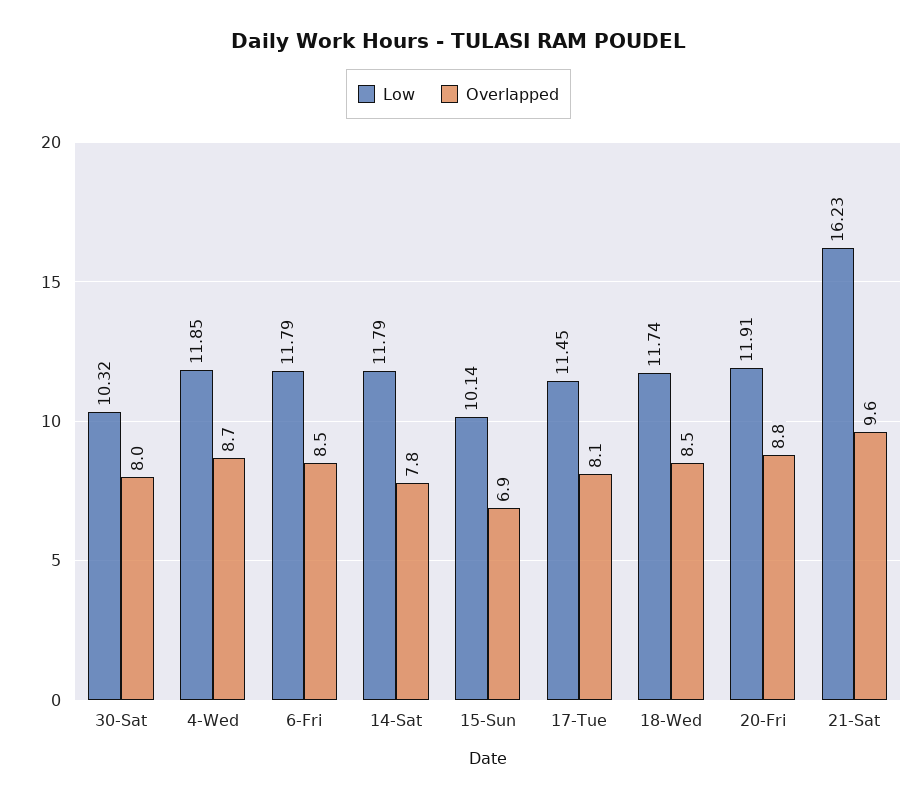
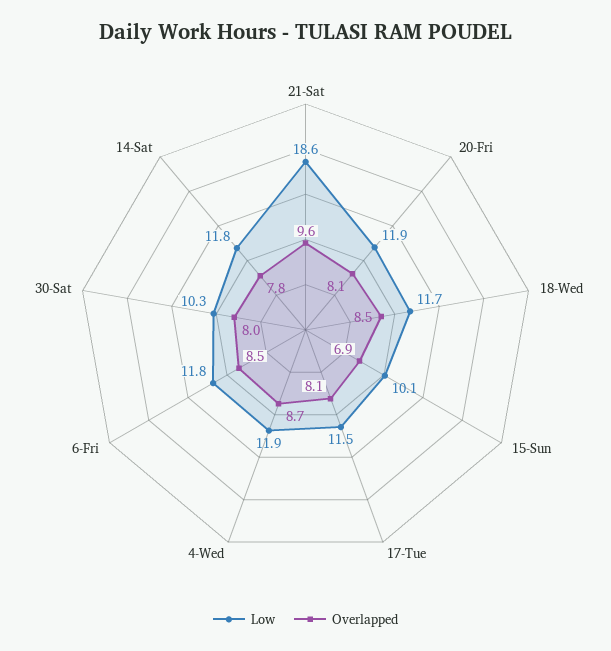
Overlapped, 20-Fri: 8.8 -> 8.1
Low, 21-Sat: 16.23 -> 18.6

